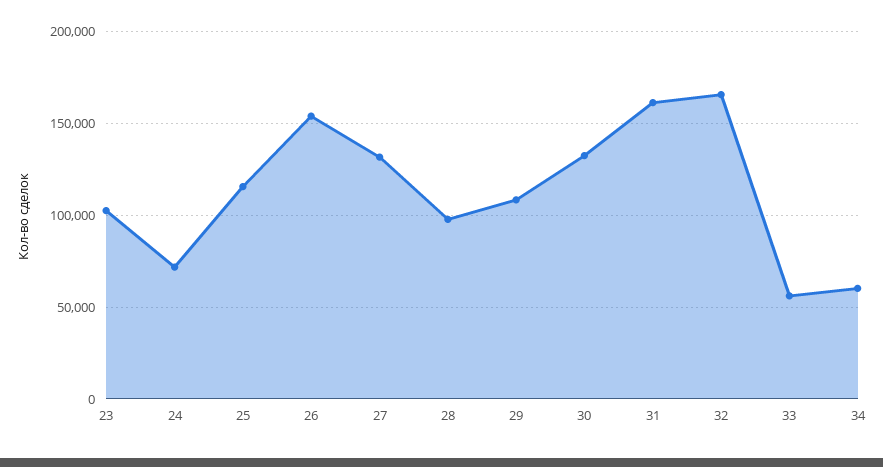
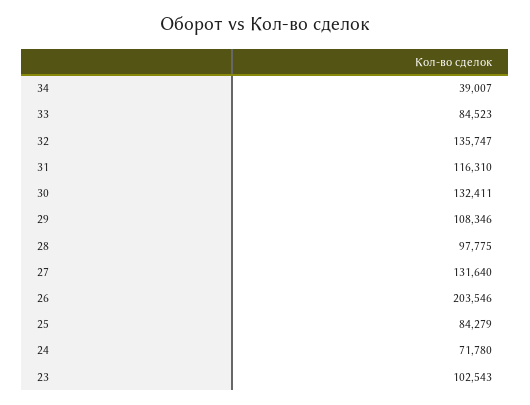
25: 115000 -> 84279
26: 155000 -> 203546
31: 160000 -> 116310
32: 165000 -> 135747
33: 55000 -> 84523
34: 60000 -> 39007

